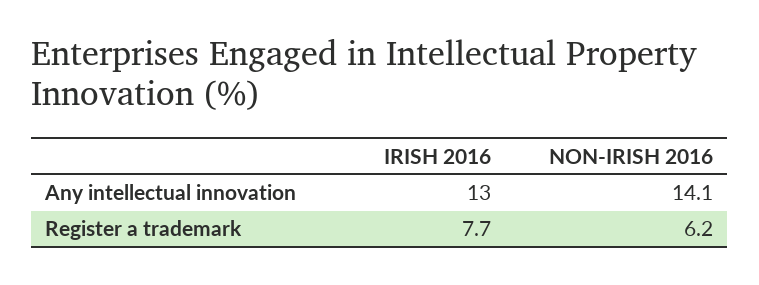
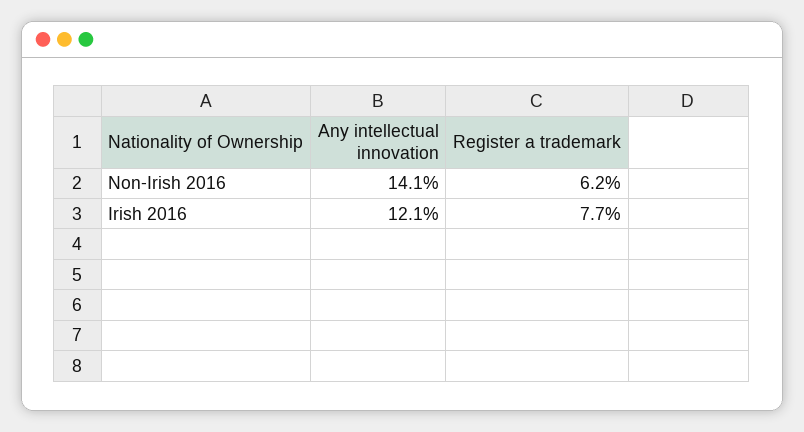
IRISH 2016, Any intellectual innovation: 13 -> 12.1

